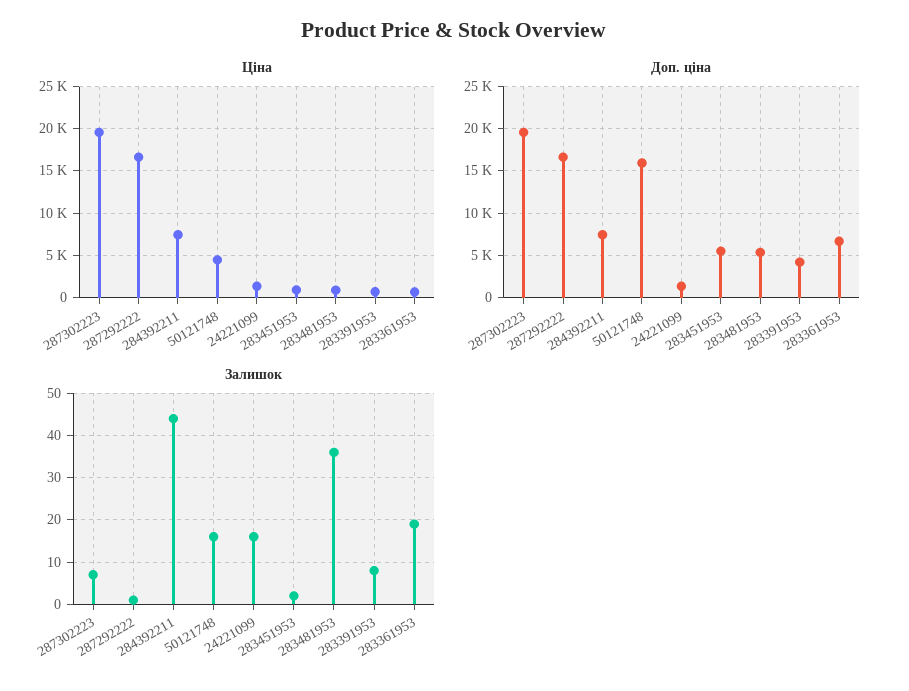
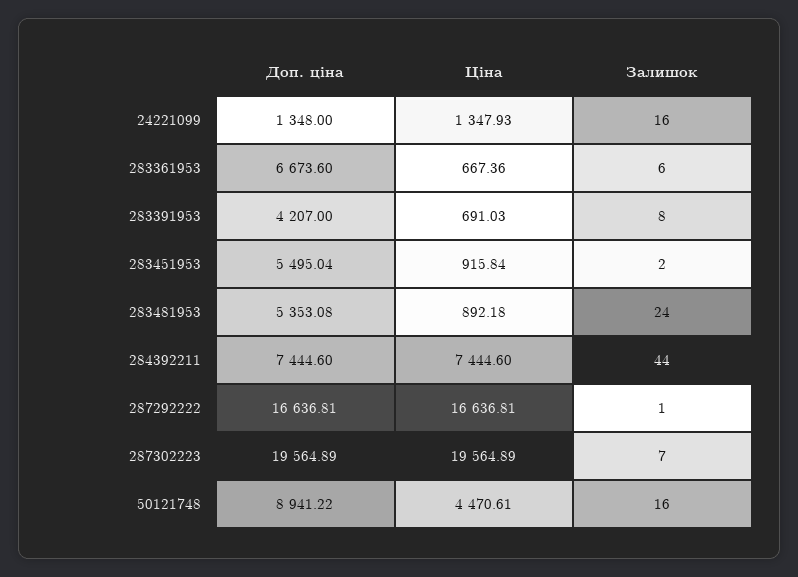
Доп. ціна, 50121748: 16000 -> 8941.22
Залишок, 283481953: 35 -> 24
Залишок, 283361953: 20 -> 6

